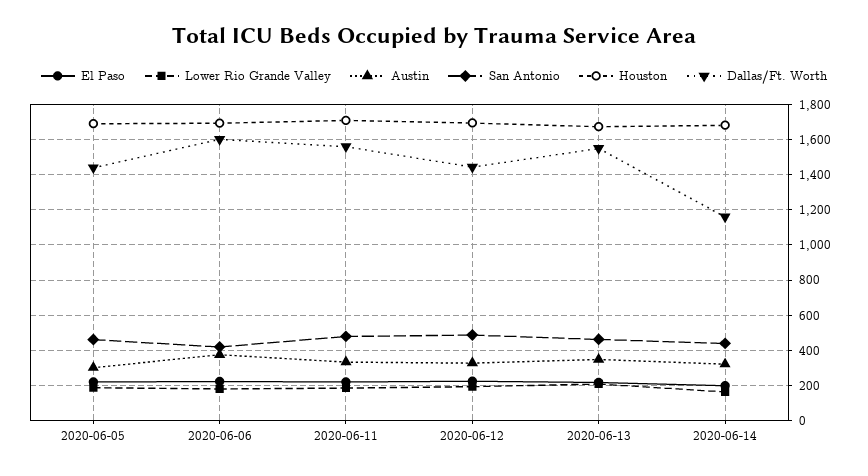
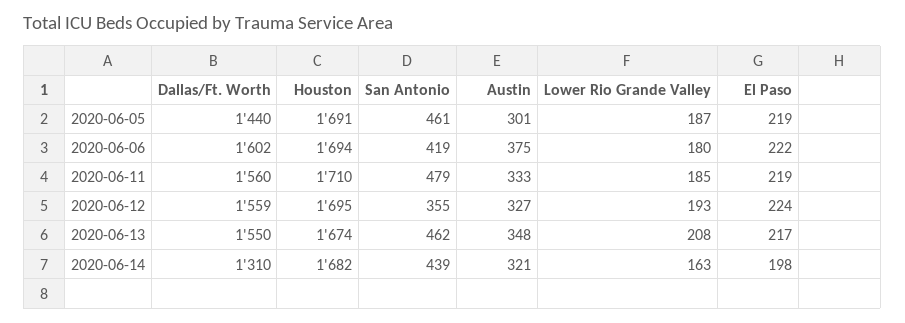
San Antonio, 2020-06-12: 500 -> 355
Dallas/Ft. Worth, 2020-06-12: 1450 -> 1559
Dallas/Ft. Worth, 2020-06-14: 1150 -> 1310

